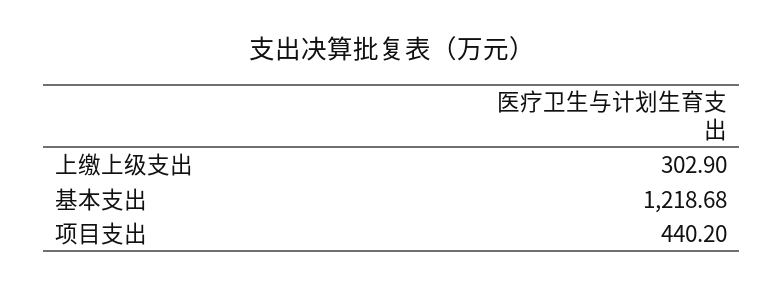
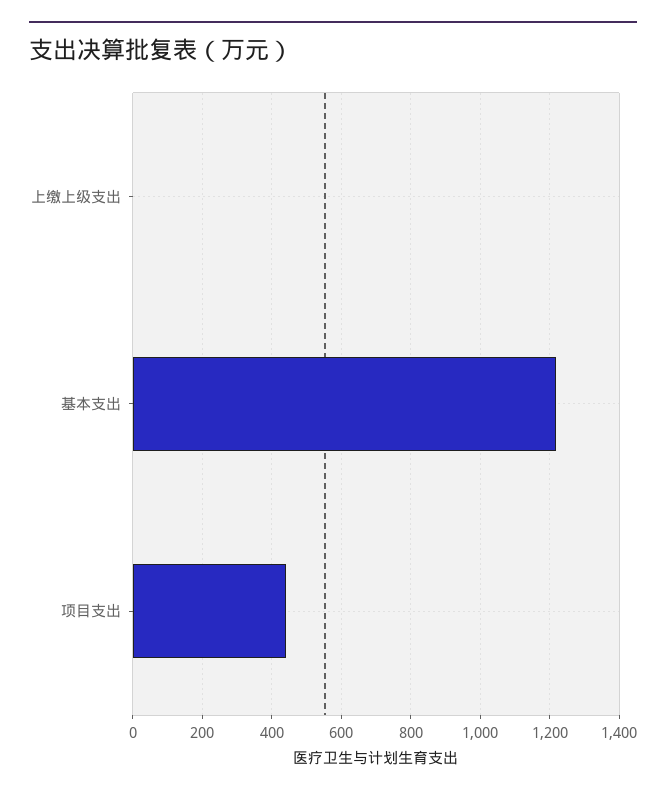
上缴上级支出: 302.9 -> 0

